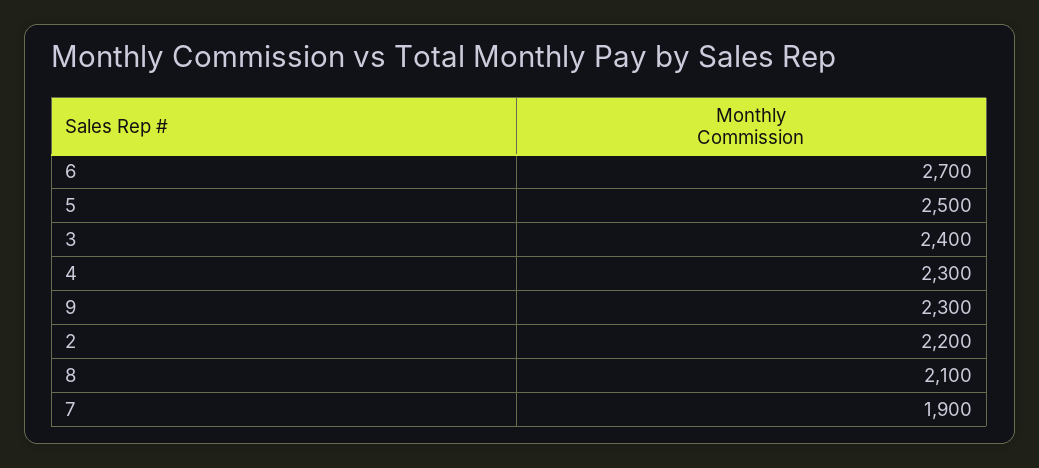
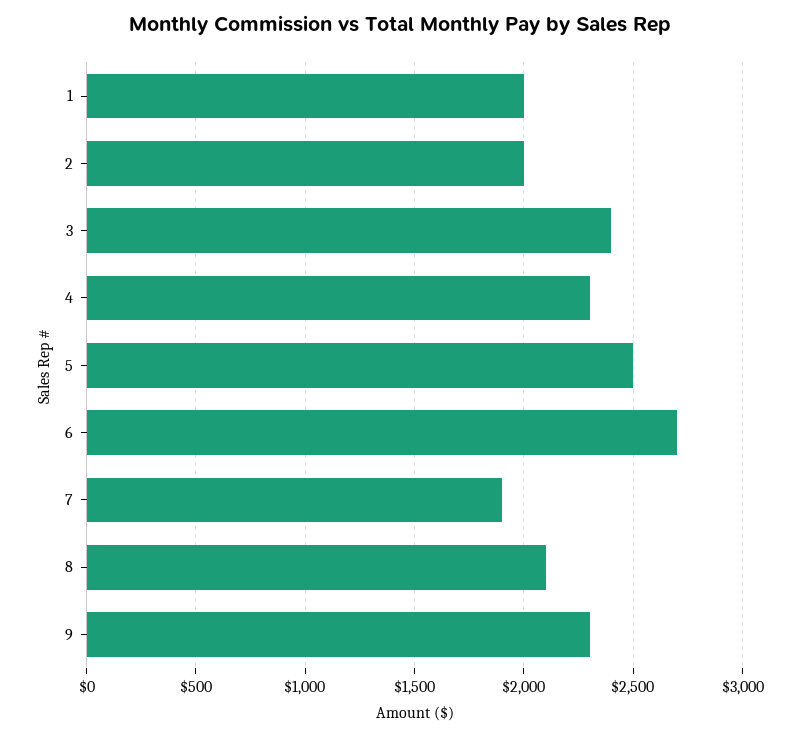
2: 2200 -> 2000
1: none -> 2000

